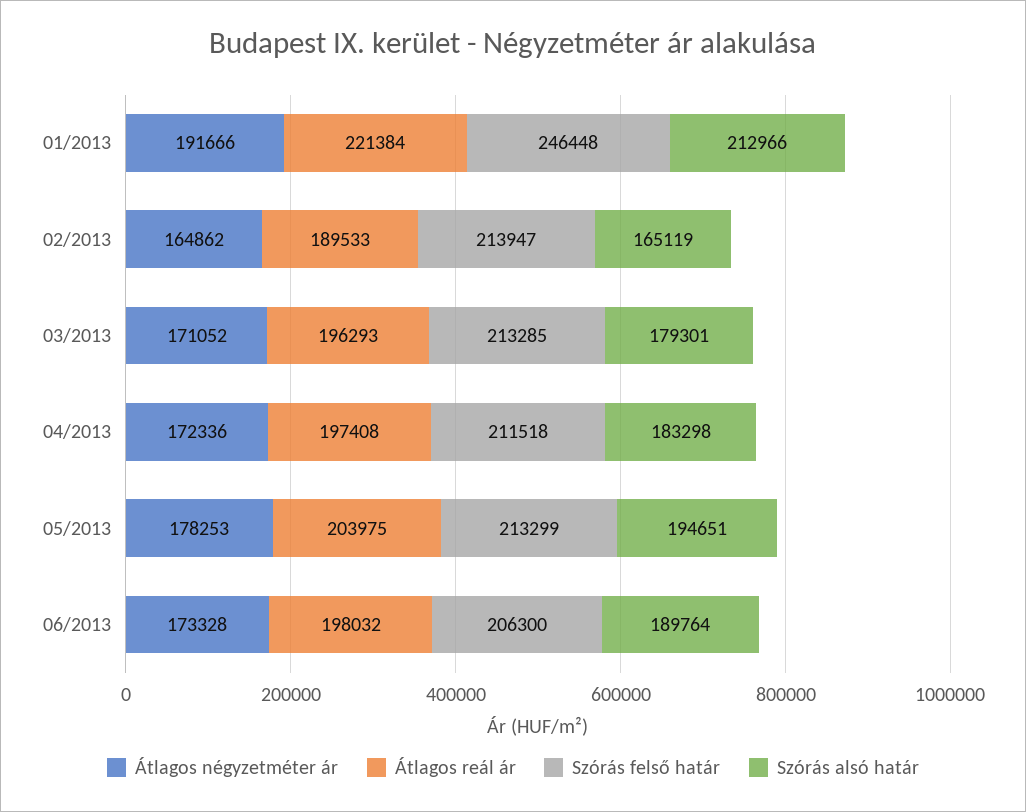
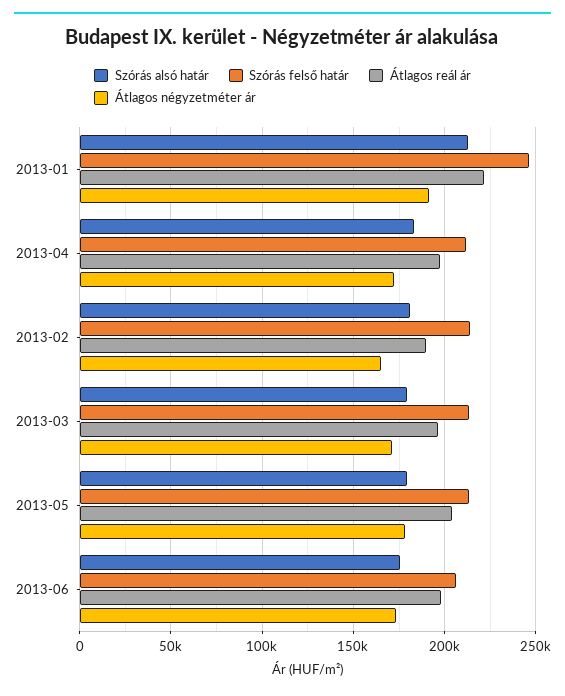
Szórás alsó határ, 02/2013: 165119 -> 180000
Szórás alsó határ, 05/2013: 194651 -> 180000
Szórás alsó határ, 06/2013: 189764 -> 175000

